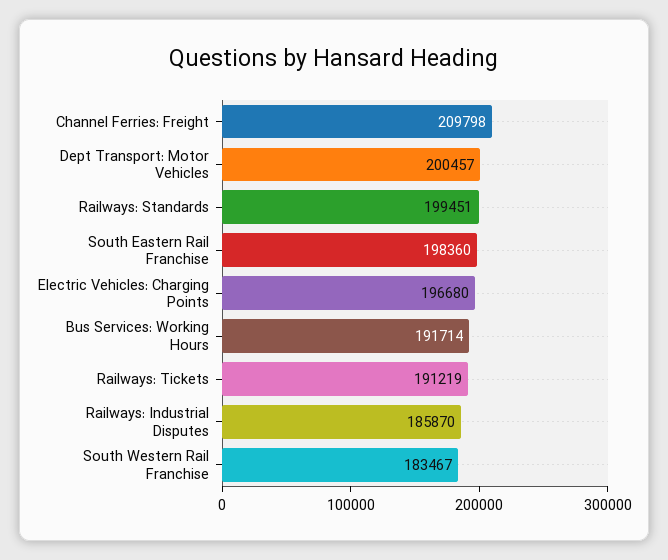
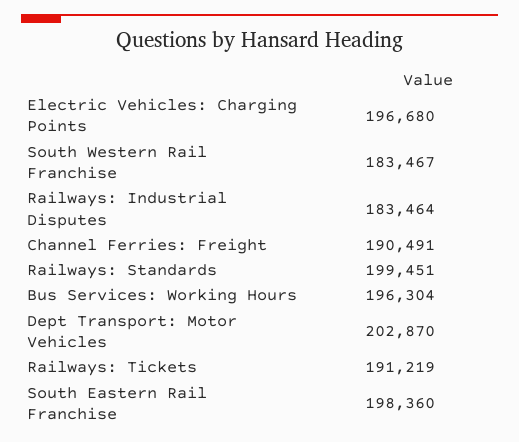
Channel Ferries: Freight: 209798 -> 190491
Dept Transport: Motor Vehicles: 200457 -> 202870
Bus Services: Working Hours: 191714 -> 196304
Railways: Industrial Disputes: 185870 -> 183464

